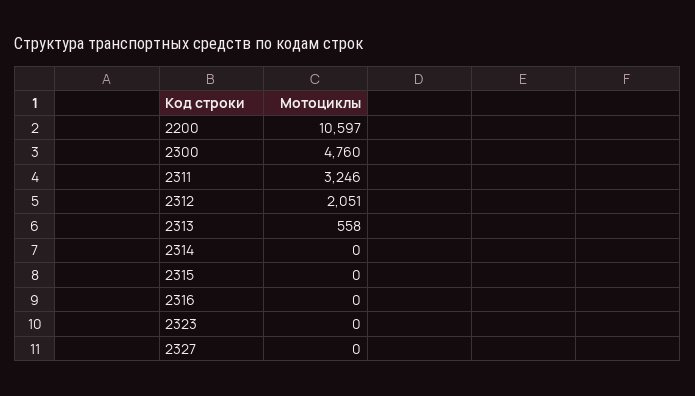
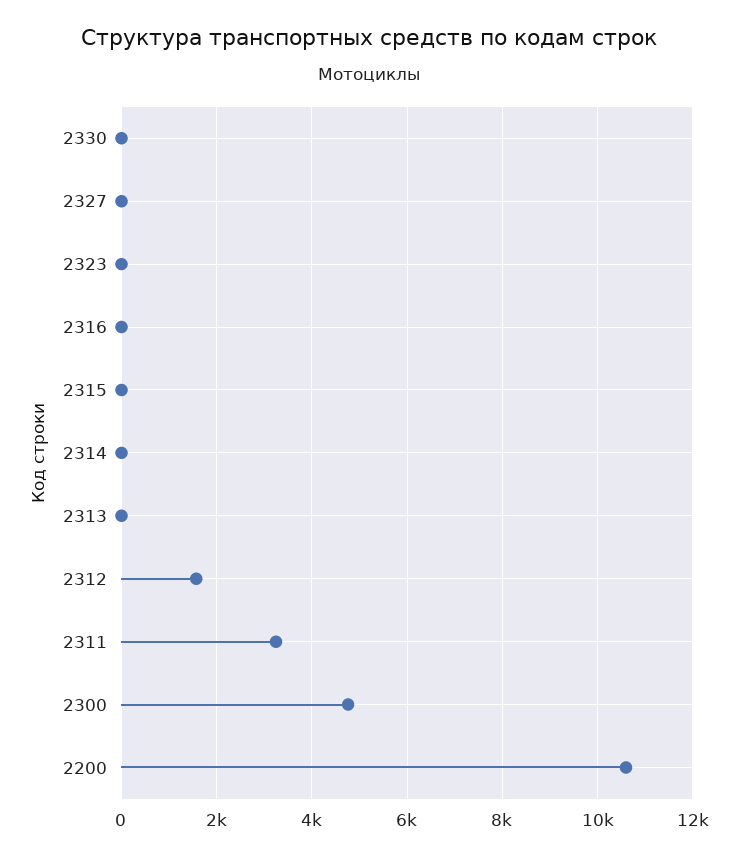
2312: 2051 -> 1600
2313: 558 -> 0
2330: none -> 0

